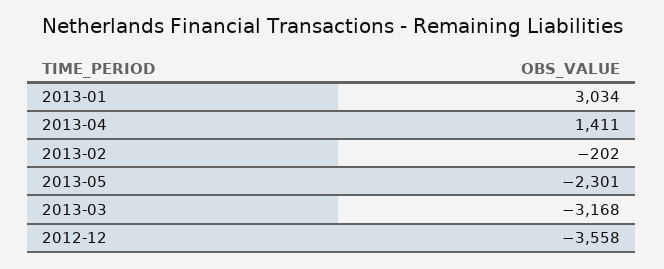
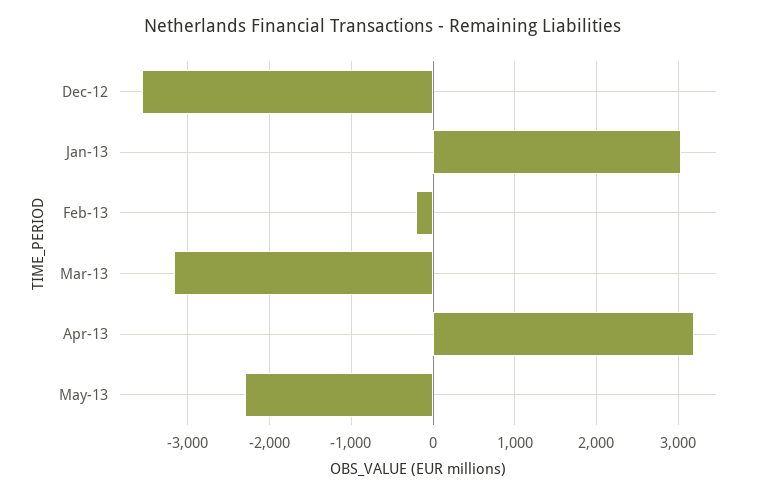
2013-04: 1411 -> 3200

